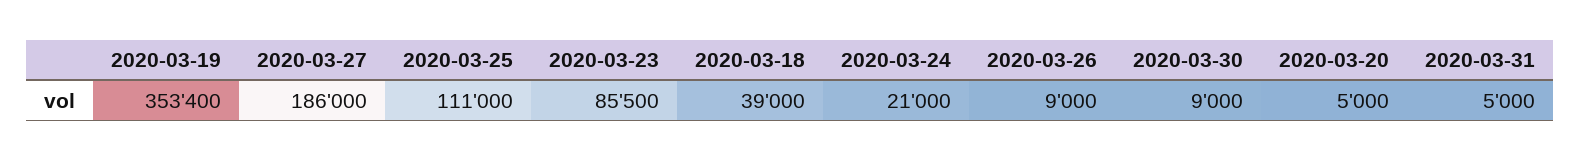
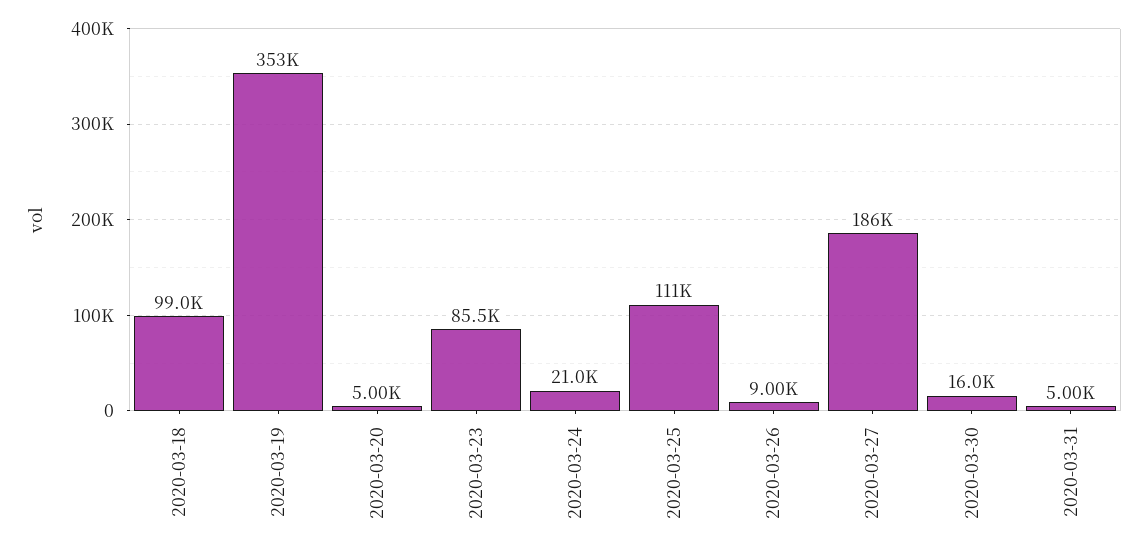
2020-03-18: 39000 -> 99000
2020-03-30: 9000 -> 16000

